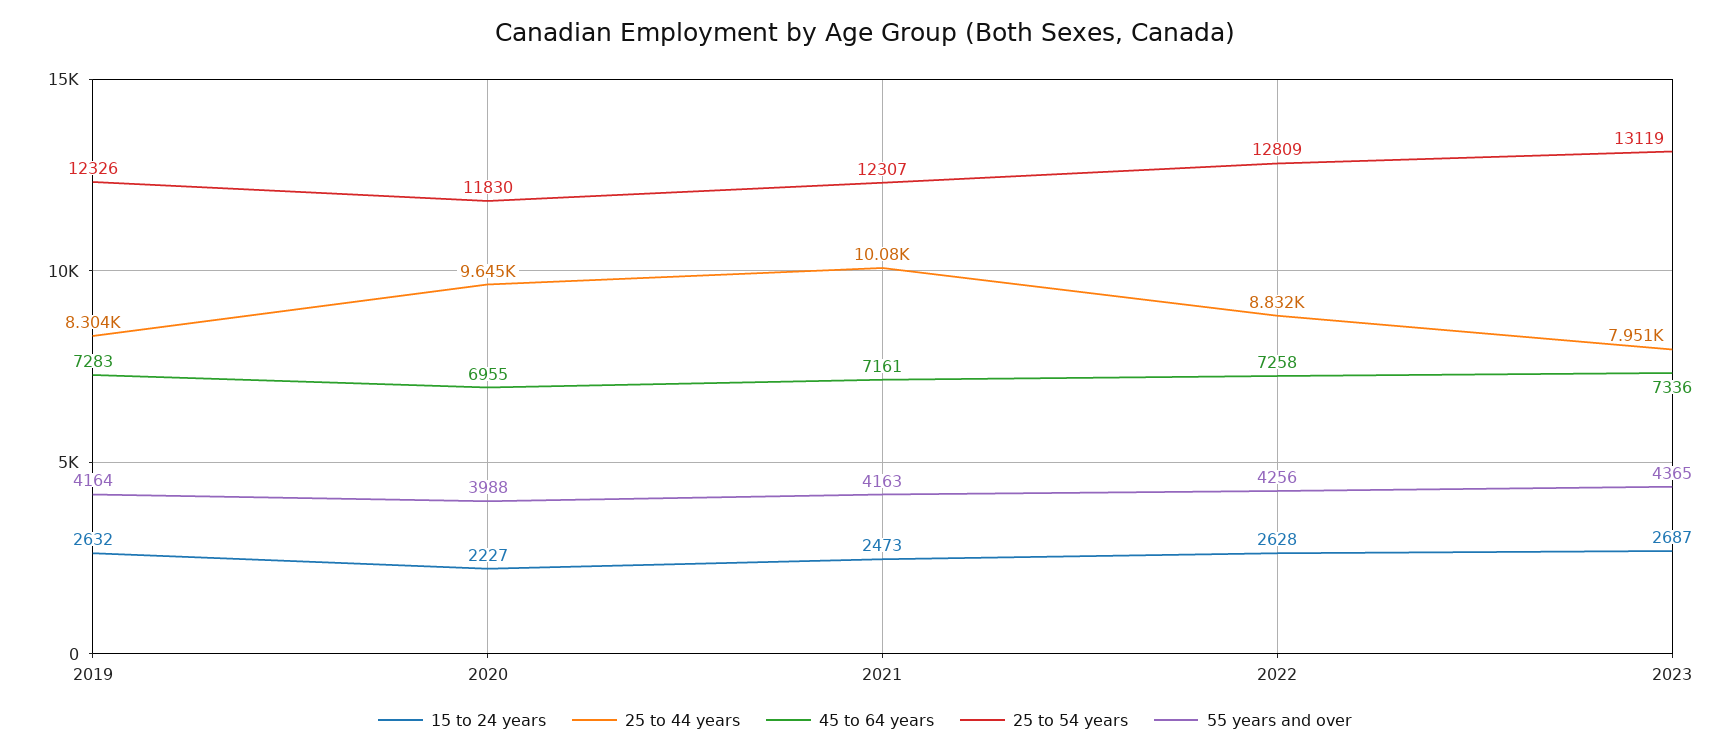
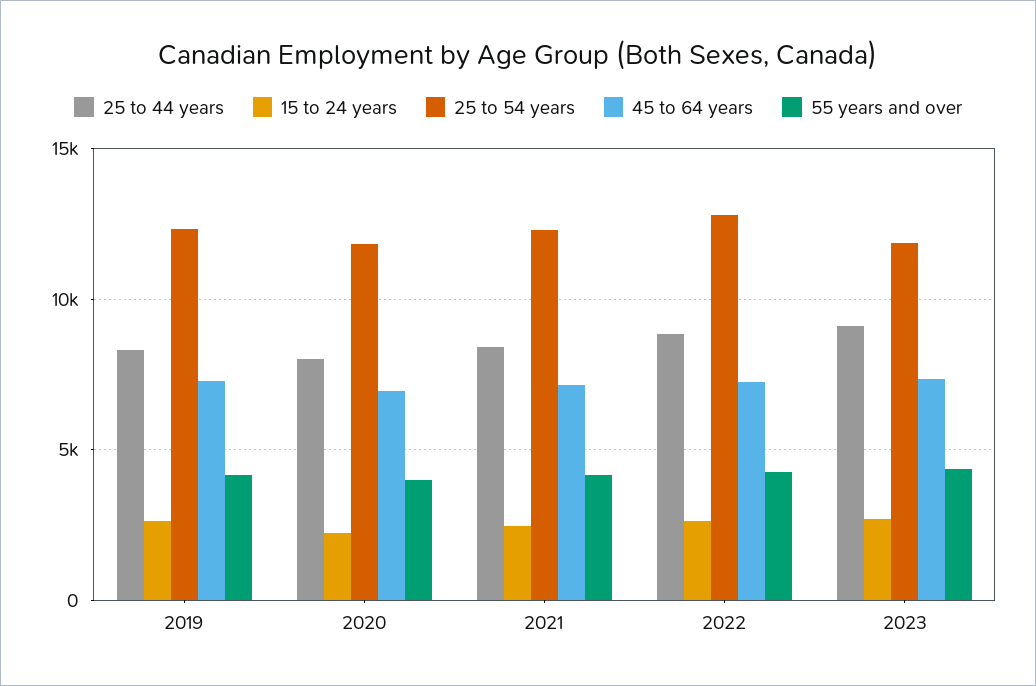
25 to 44 years, 2020: 9645 -> 8000
25 to 44 years, 2021: 10080 -> 8500
25 to 44 years, 2023: 7951 -> 9000
25 to 54 years, 2023: 13119 -> 12000

